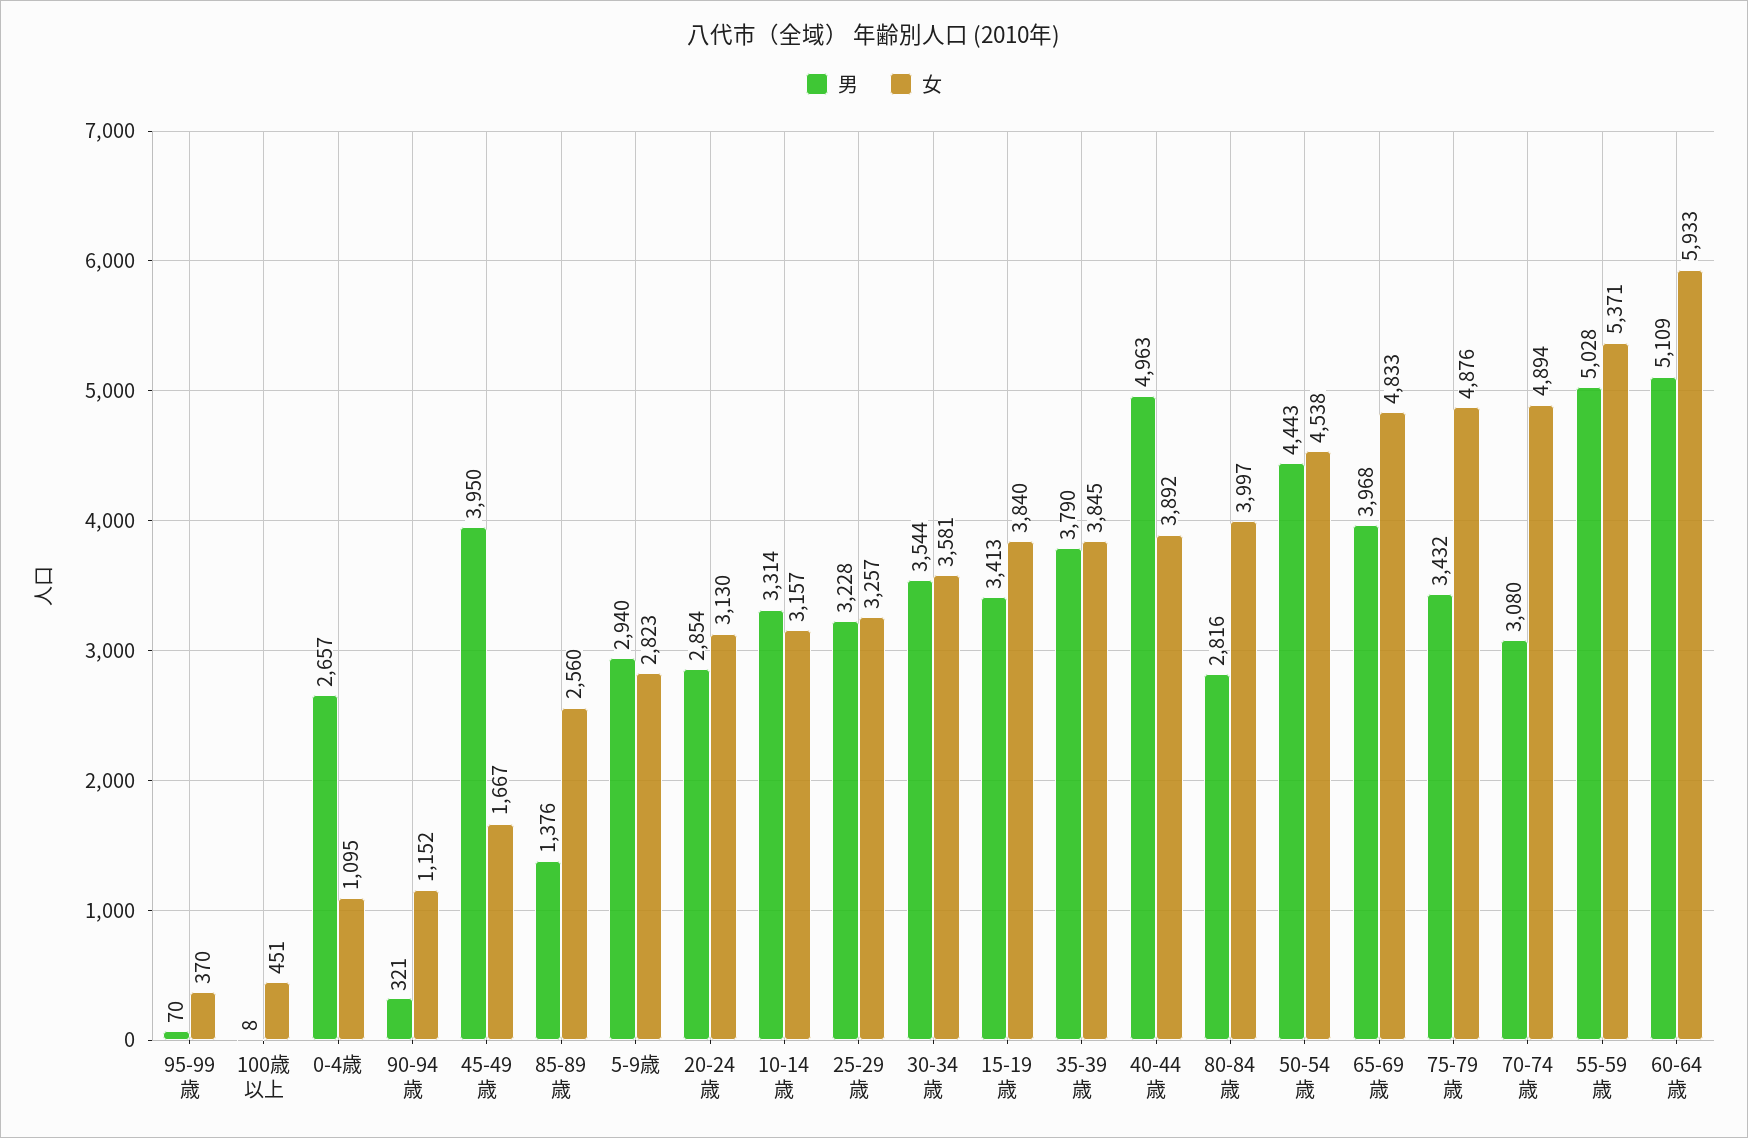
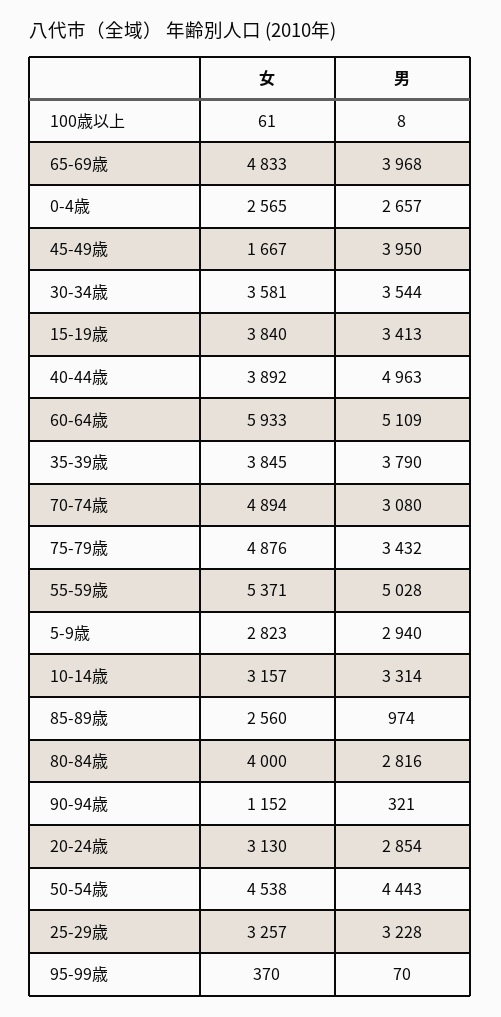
女, 100歳以上: 451 -> 61
女, 0-4歳: 1095 -> 2565
男, 85-89歳: 1376 -> 974
女, 80-84歳: 3997 -> 4000

